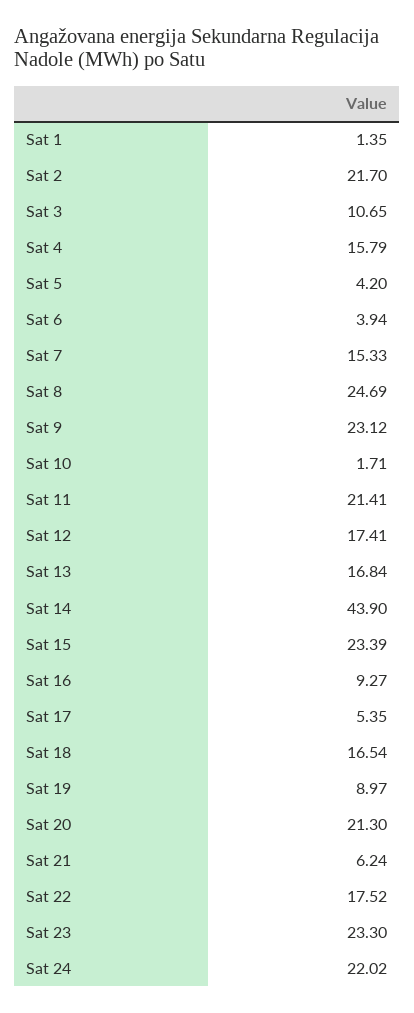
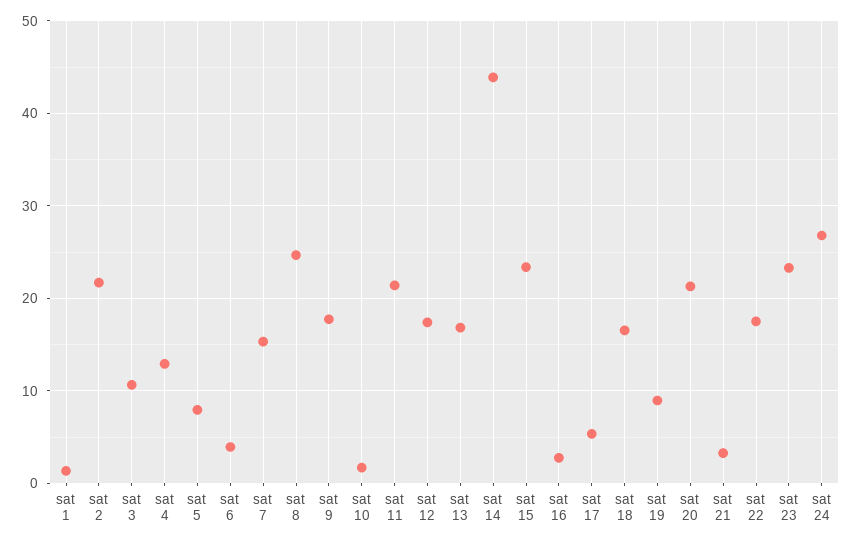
Sat 4: 15.79 -> 13
Sat 5: 4.2 -> 8
Sat 9: 23.12 -> 18
Sat 16: 9.27 -> 3
Sat 21: 6.24 -> 3
Sat 24: 22.02 -> 27

